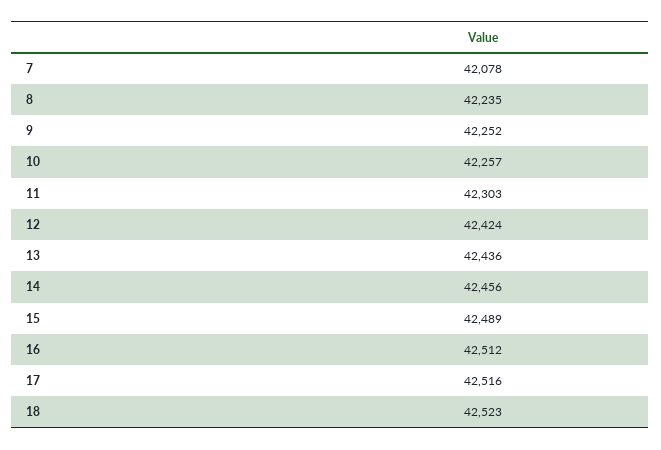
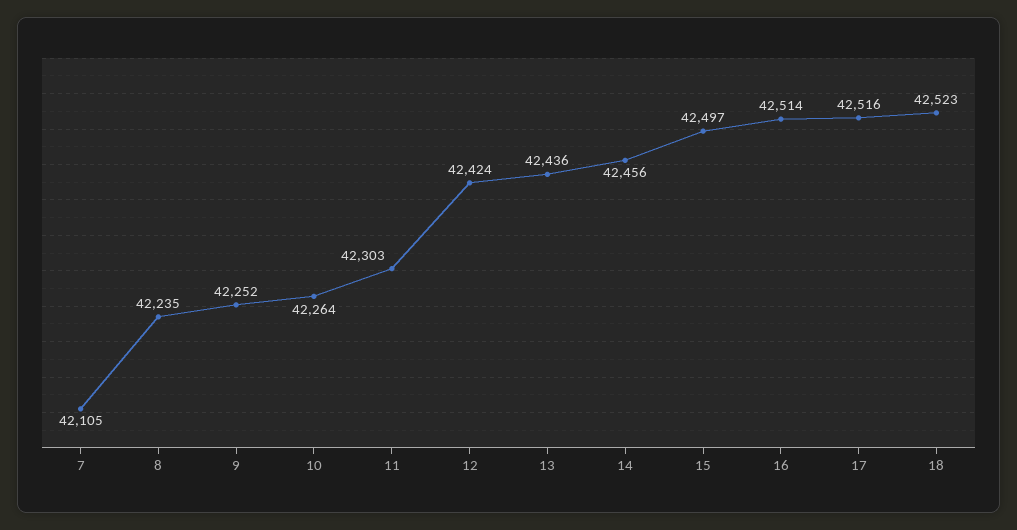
7: 42078 -> 42105
10: 42257 -> 42264
15: 42489 -> 42497
16: 42512 -> 42514

